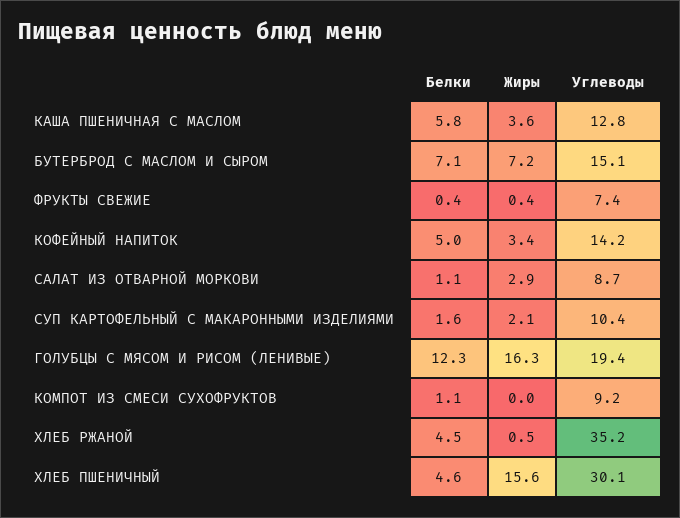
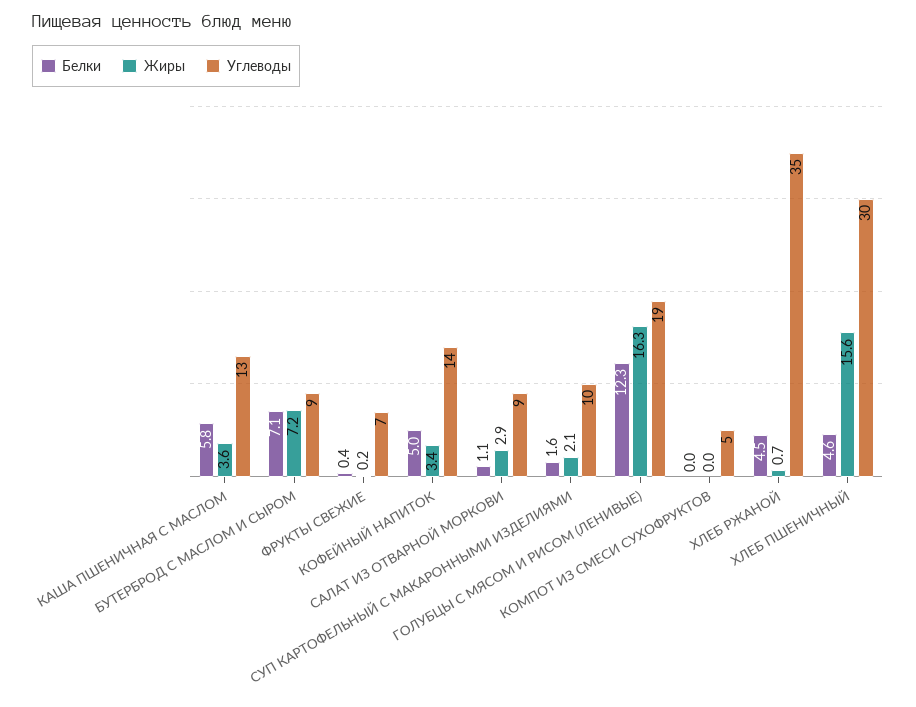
Углеводы, БУТЕРБРОД С МАСЛОМ И СЫРОМ: 15.1 -> 9
Жиры, ФРУКТЫ СВЕЖИЕ: 0.4 -> 0.2
Белки, КОМПОТ ИЗ СМЕСИ СУХОФРУКТОВ: 1.1 -> 0
Углеводы, КОМПОТ ИЗ СМЕСИ СУХОФРУКТОВ: 9.2 -> 5
Жиры, ХЛЕБ РЖАНОЙ: 0.5 -> 0.7

